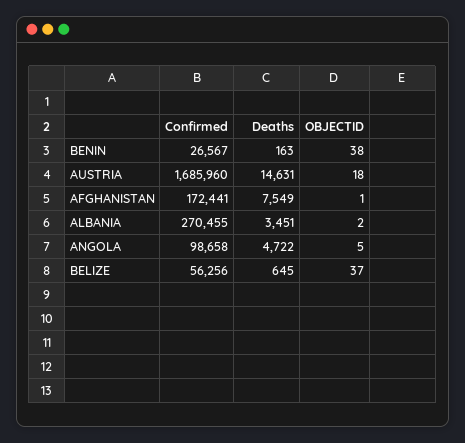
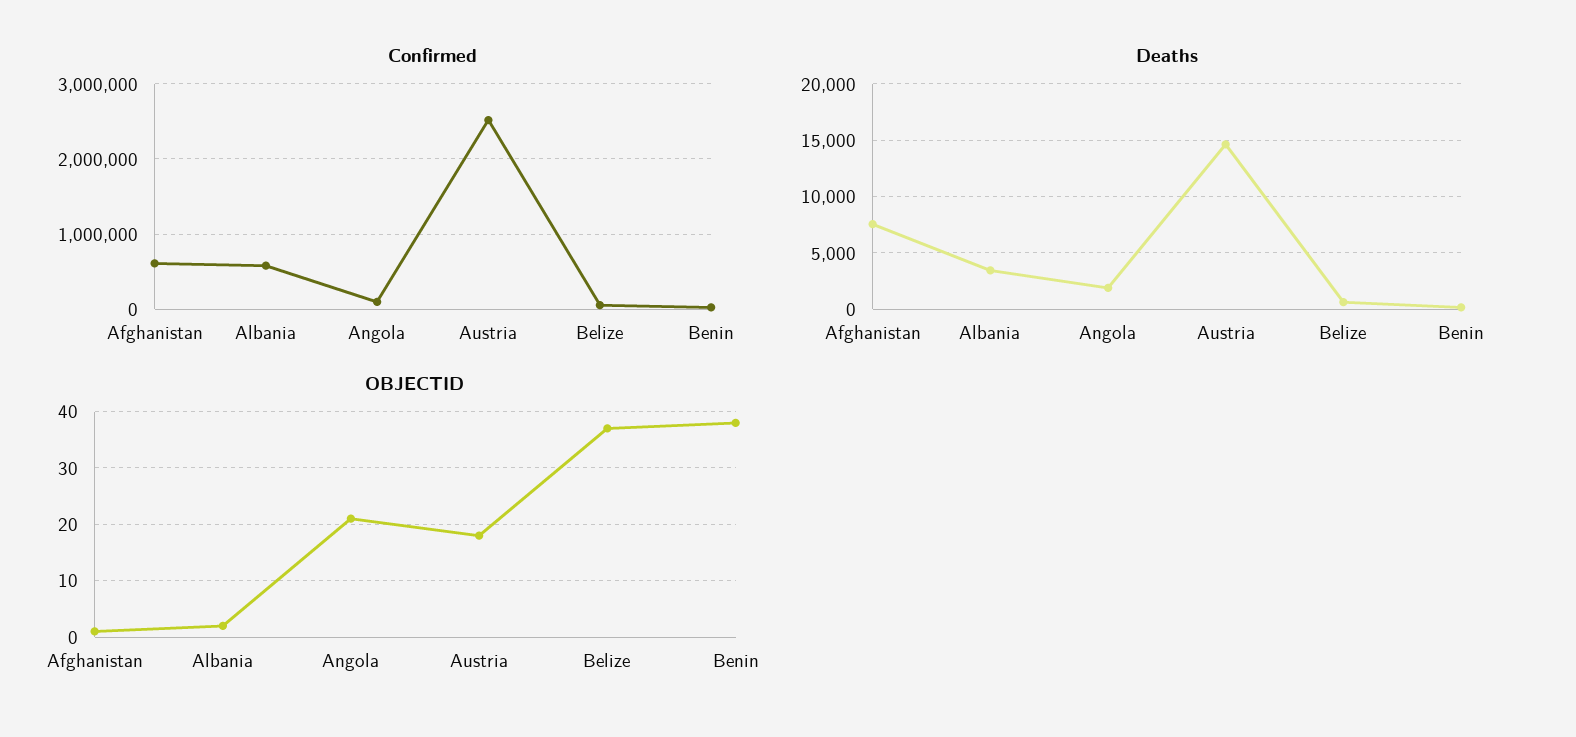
Confirmed, AUSTRIA: 1685960 -> 2500000
Confirmed, AFGHANISTAN: 172441 -> 600000
Confirmed, ALBANIA: 270455 -> 600000
Deaths, ANGOLA: 4722 -> 2000
OBJECTID, ANGOLA: 5 -> 20

